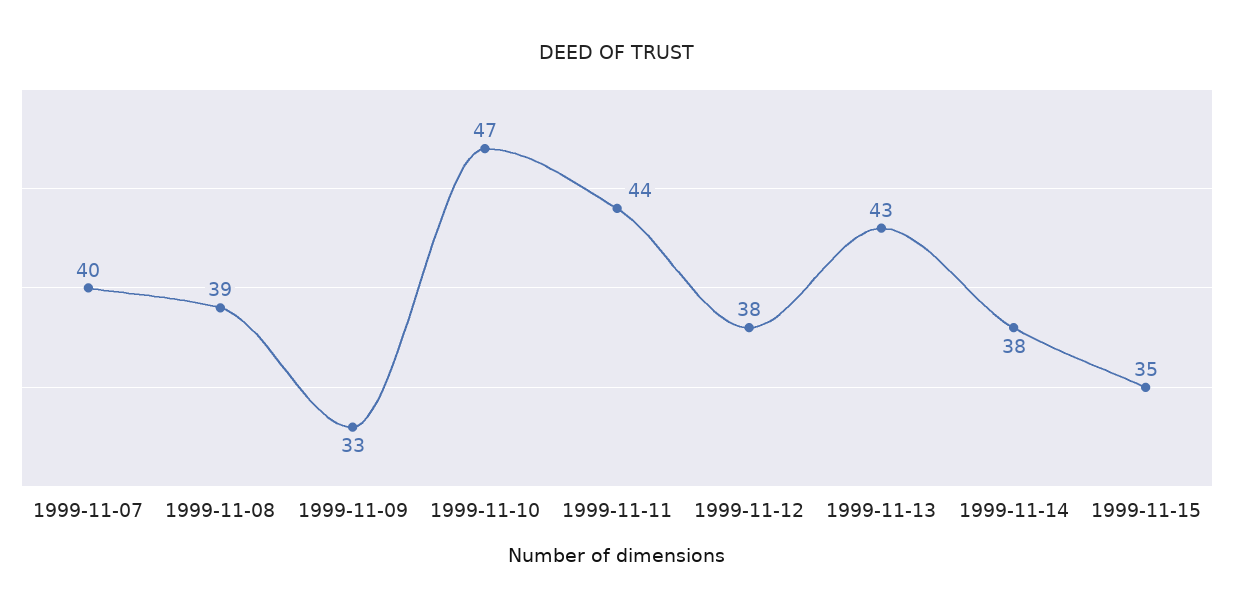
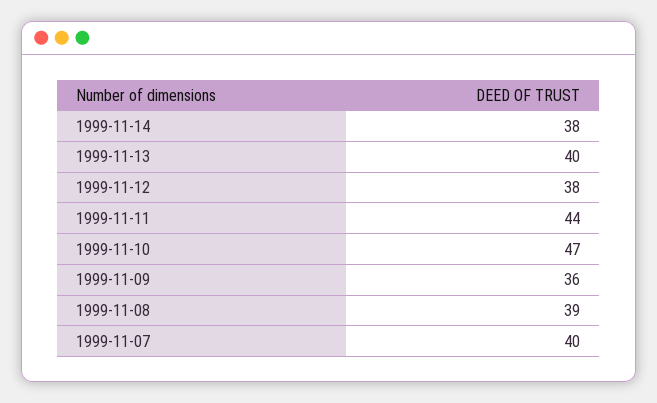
1999-11-09: 33 -> 36
1999-11-13: 43 -> 40
1999-11-15: 35 -> none

